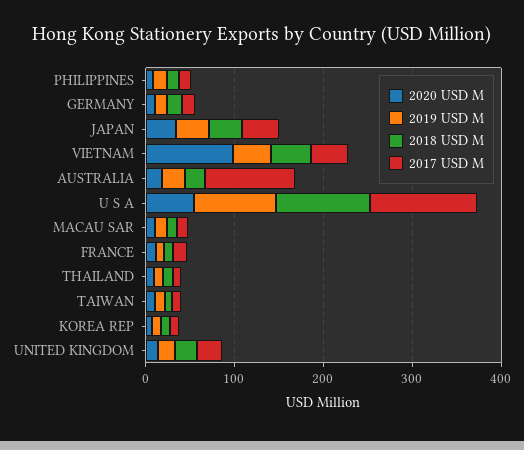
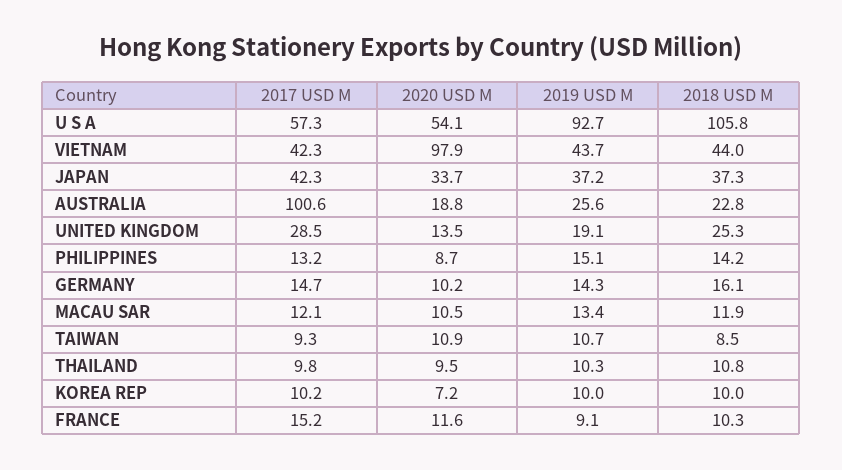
2017 USD M, U S A: 120 -> 57.3

